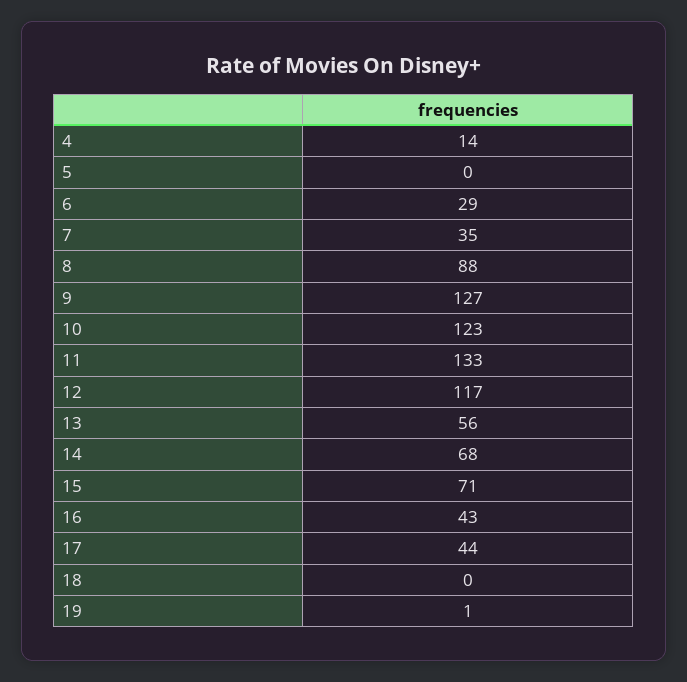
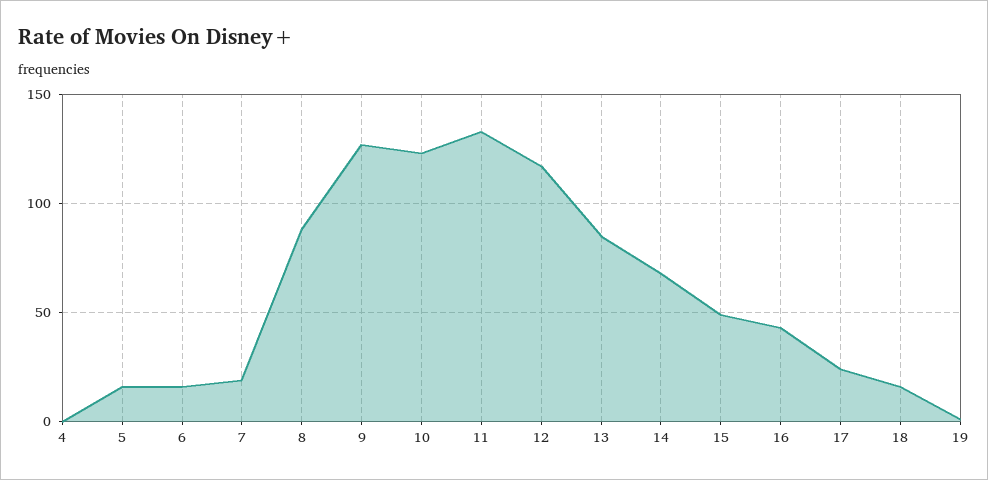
4: 14 -> 0
5: 0 -> 15
6: 29 -> 15
7: 35 -> 20
13: 56 -> 85
15: 71 -> 50
17: 44 -> 25
18: 0 -> 15

